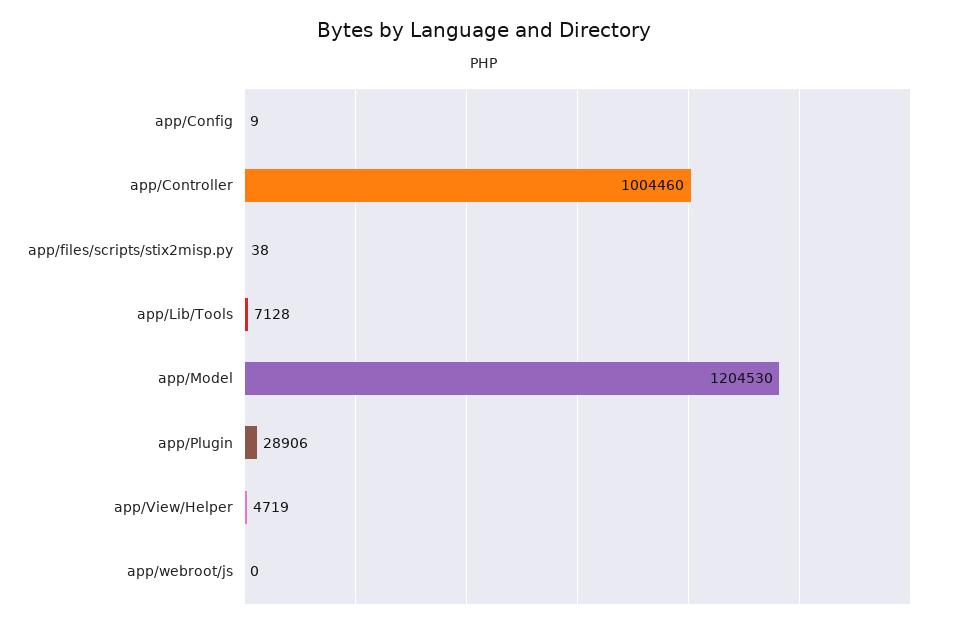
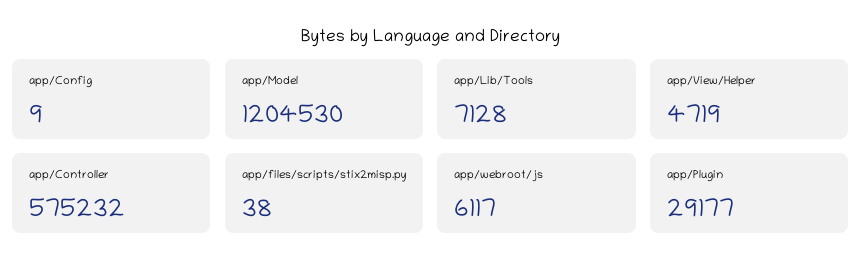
app/Controller: 1004460 -> 575232
app/Plugin: 28906 -> 29177
app/webroot/js: 0 -> 6117

